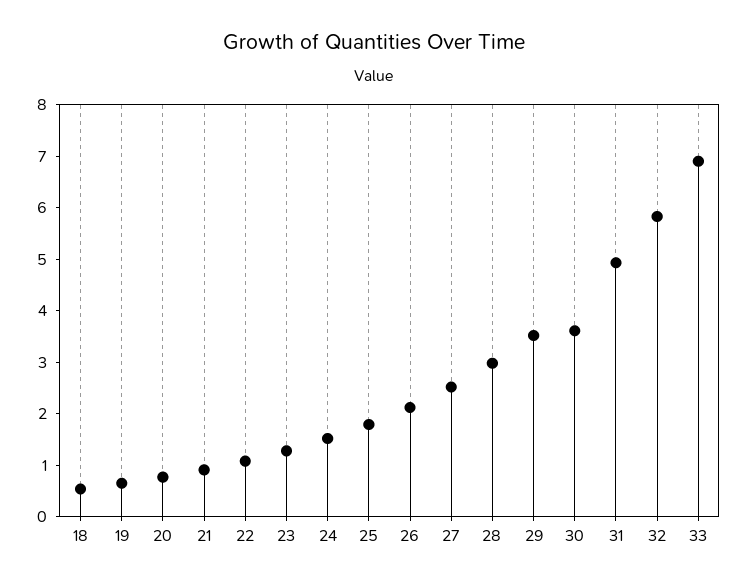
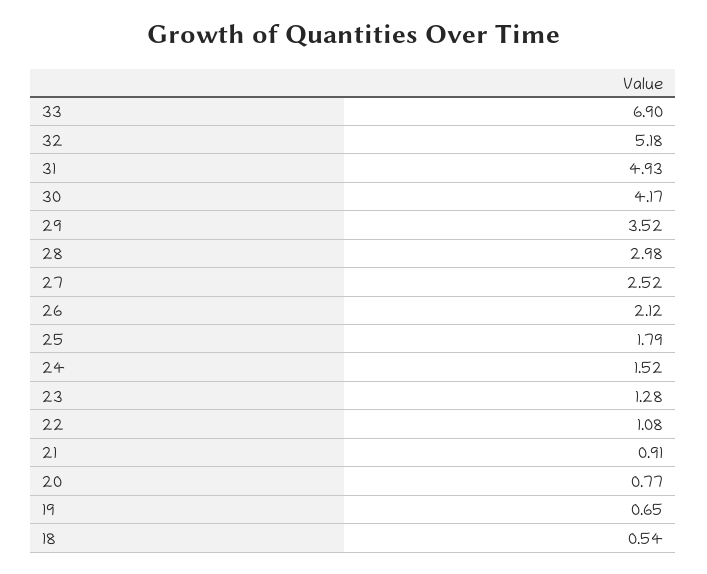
30: 3.6 -> 4.17
32: 5.8 -> 5.18

